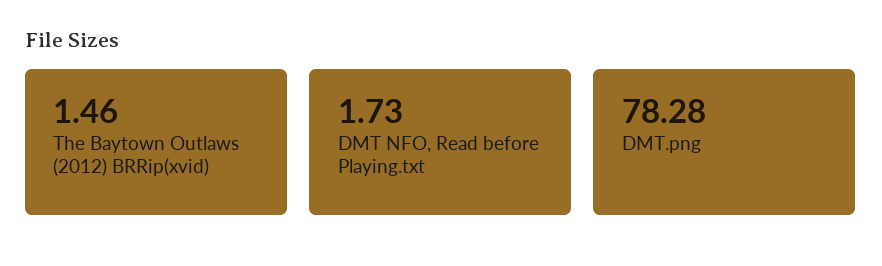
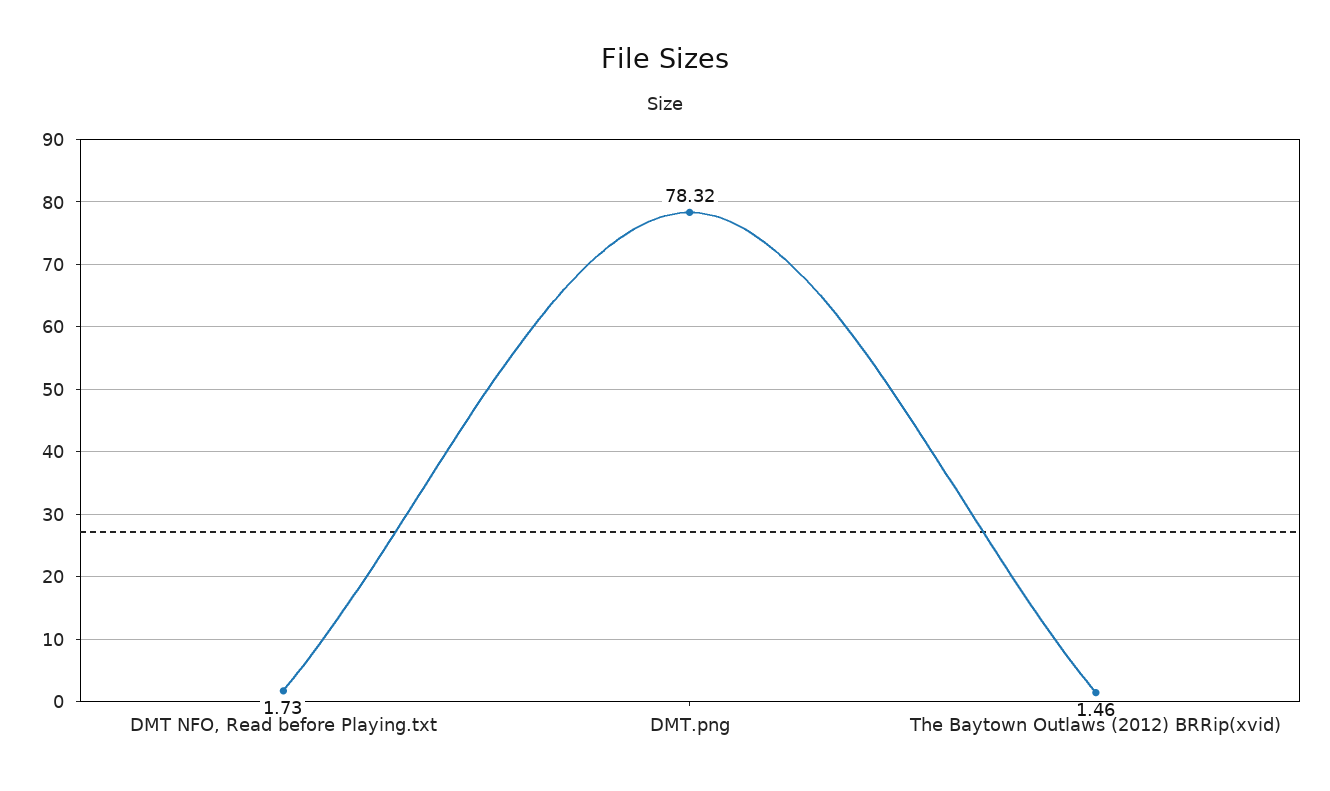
DMT.png: 78.28 -> 78.32

